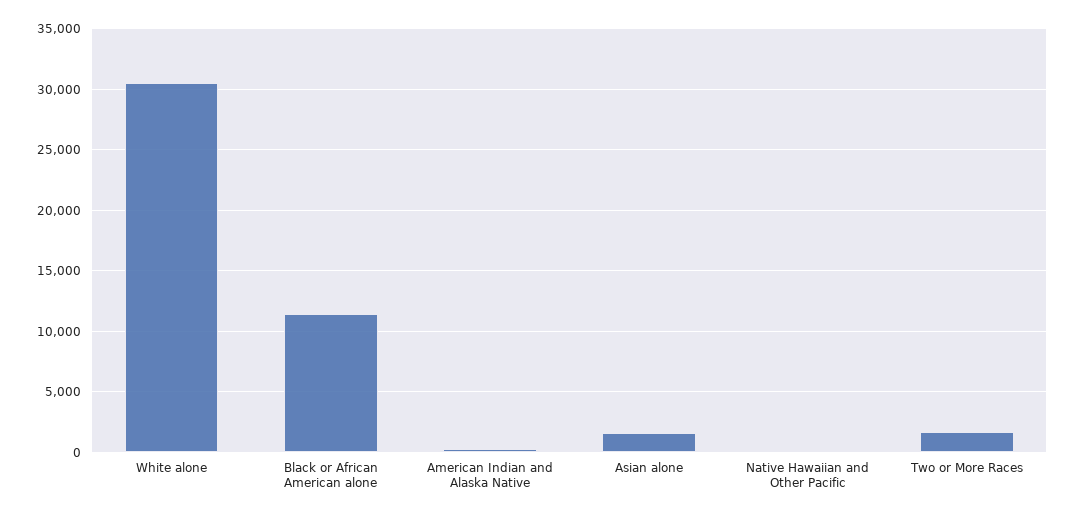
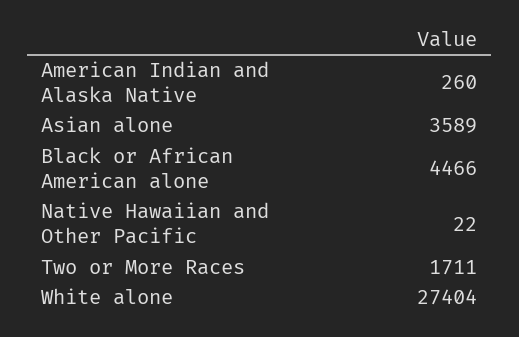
White alone: 30500 -> 27404
Black or African American alone: 11500 -> 4466
Asian alone: 1500 -> 3589

